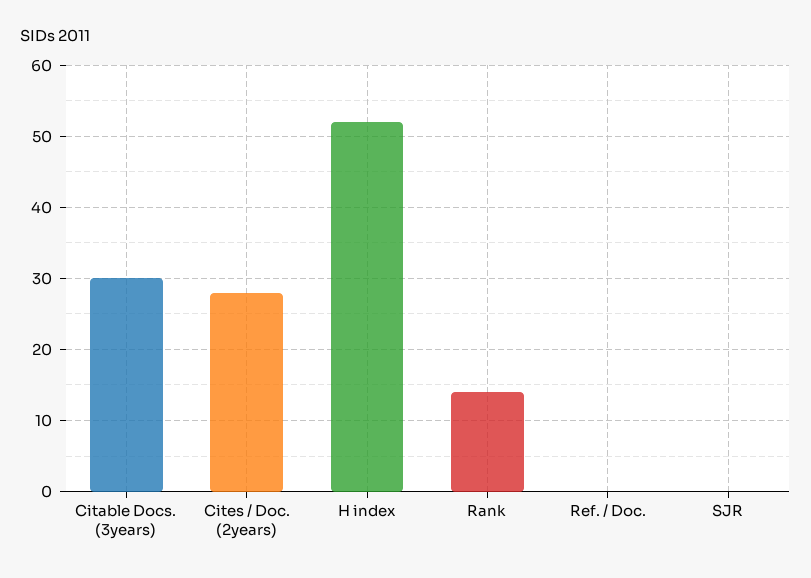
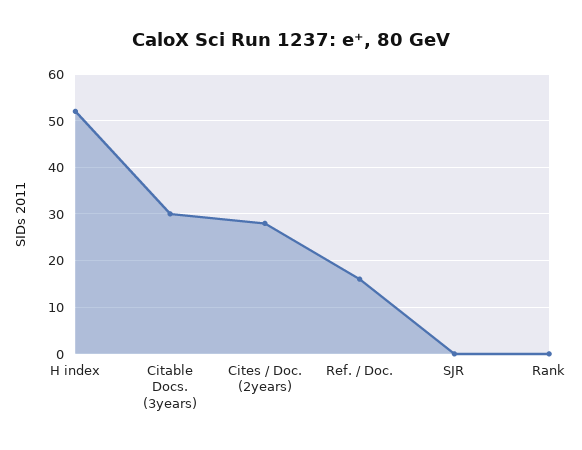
Rank: 14 -> 0
Ref. / Doc.: 0 -> 15

